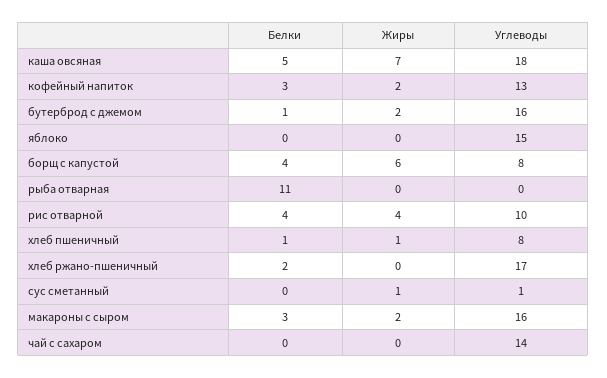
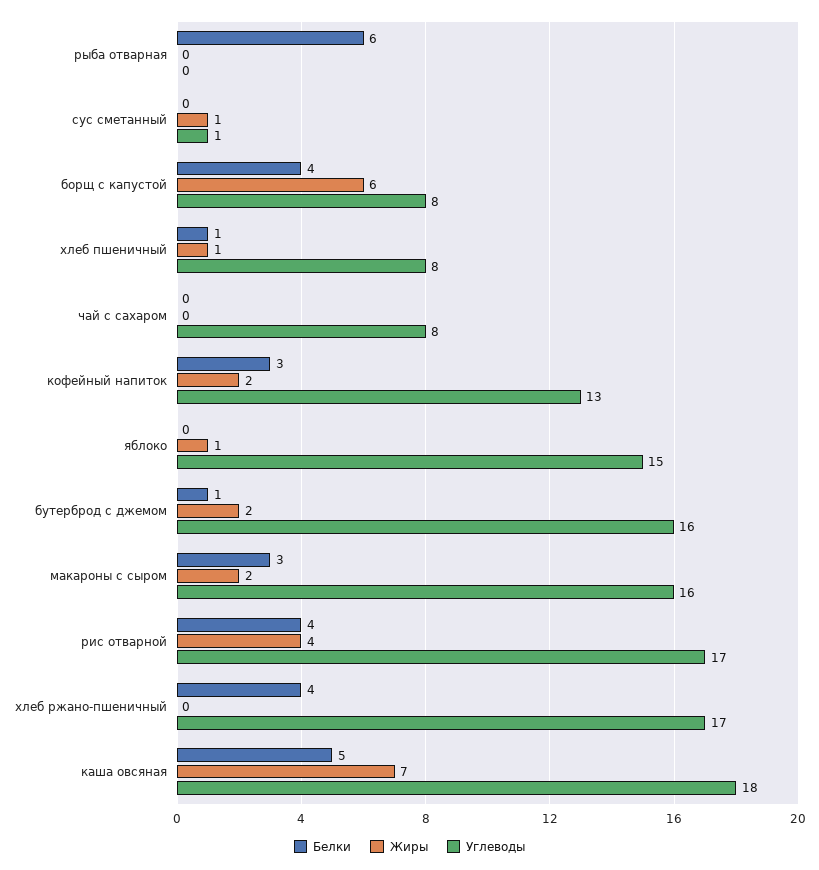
Жиры, яблоко: 0 -> 1
Белки, рыба отварная: 11 -> 6
Углеводы, рис отварной: 10 -> 17
Белки, хлеб ржано-пшеничный: 2 -> 4
Углеводы, чай с сахаром: 14 -> 8

